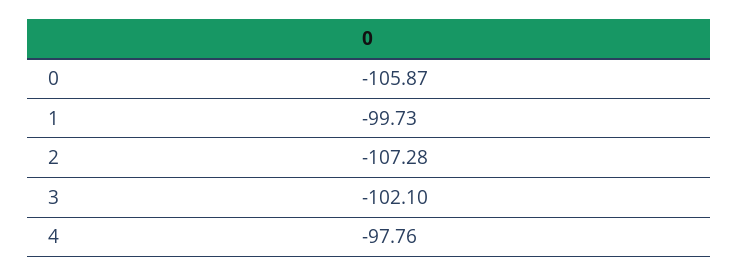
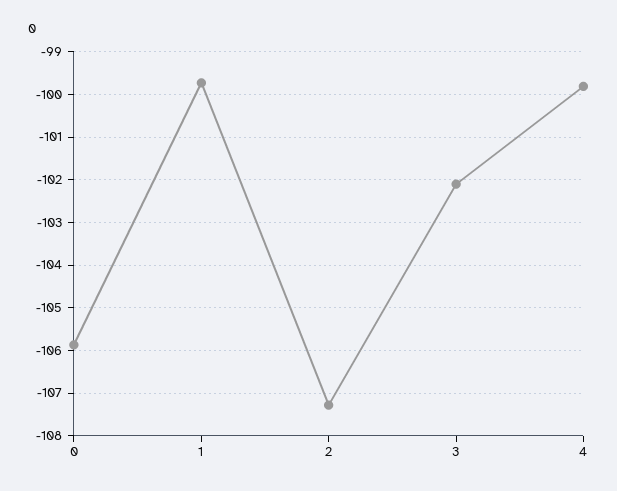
4: -97.76 -> -99.8

